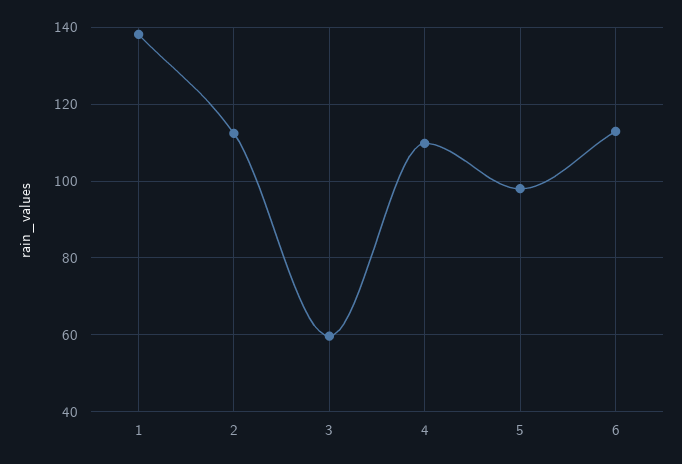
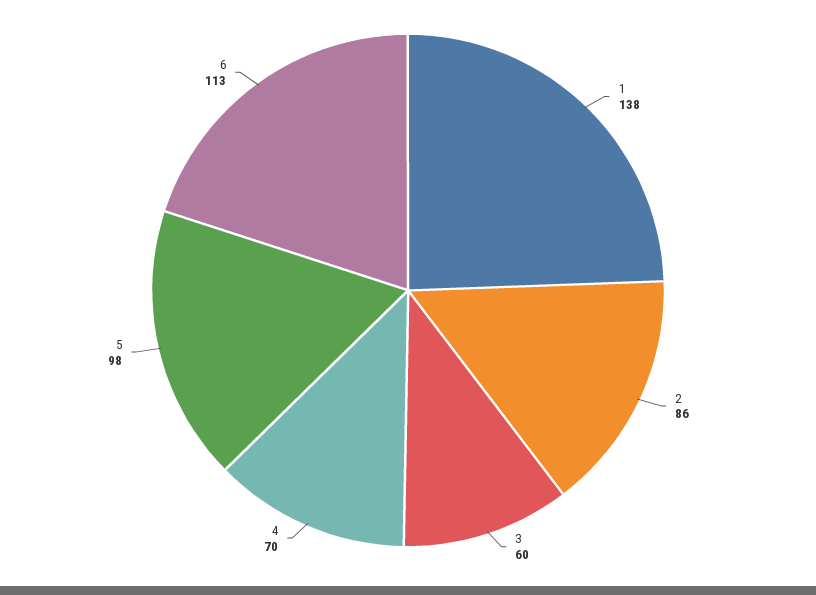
2: 112 -> 86
4: 110 -> 70

